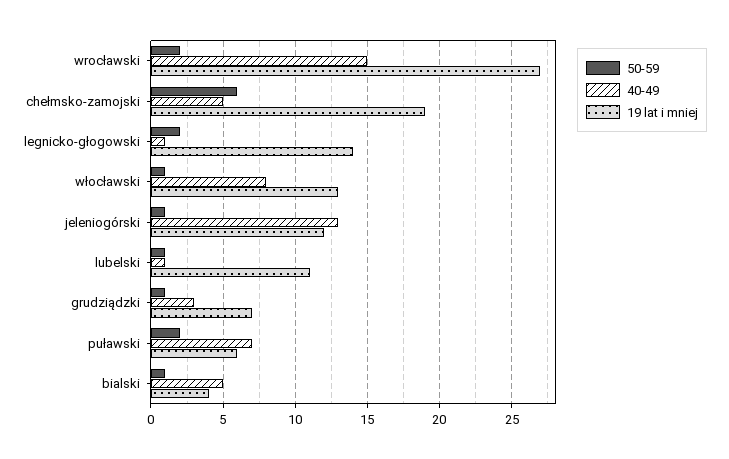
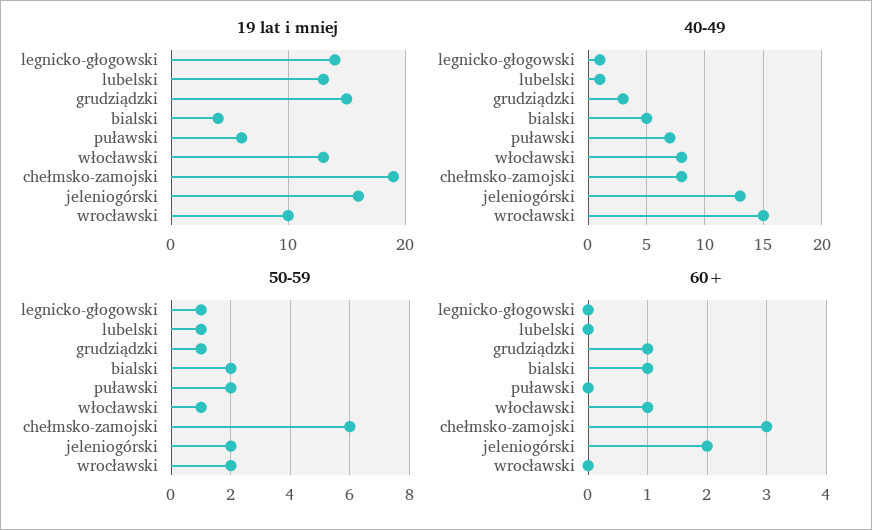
19 lat i mniej, wrocławski: 27 -> 10
40-49, chełmsko-zamojski: 5 -> 8
50-59, legnicko-głogowski: 2 -> 1
50-59, jeleniogórski: 1 -> 2
19 lat i mniej, jeleniogórski: 12 -> 16
19 lat i mniej, lubelski: 11 -> 13
19 lat i mniej, grudziądzki: 7 -> 15
50-59, bialski: 1 -> 2
60+, legnicko-głogowski: none -> 0
60+, lubelski: none -> 0
60+, grudziądzki: none -> 1
60+, bialski: none -> 1
60+, puławski: none -> 0
60+, włocławski: none -> 1
60+, chełmsko-zamojski: none -> 3
60+, jeleniogórski: none -> 2
60+, wrocławski: none -> 0

